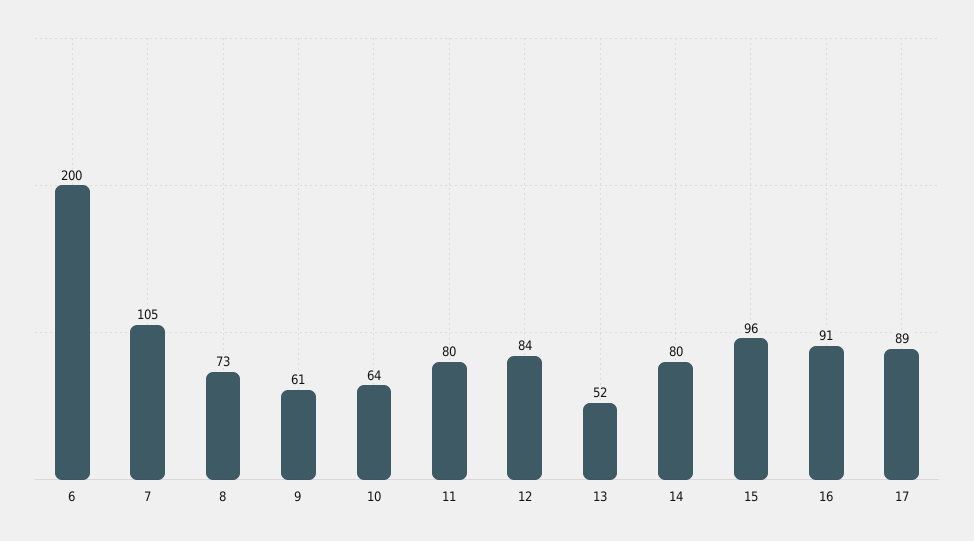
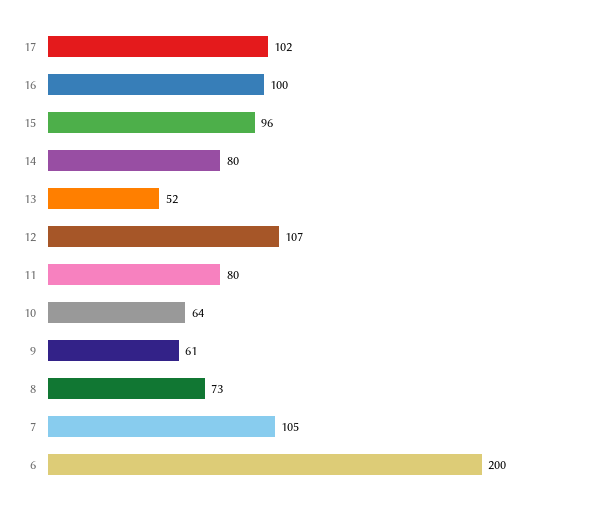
12: 84 -> 107
16: 91 -> 100
17: 89 -> 102

